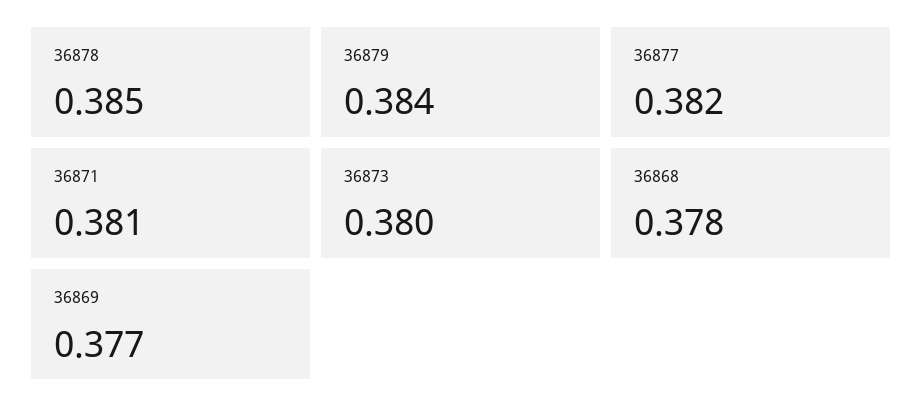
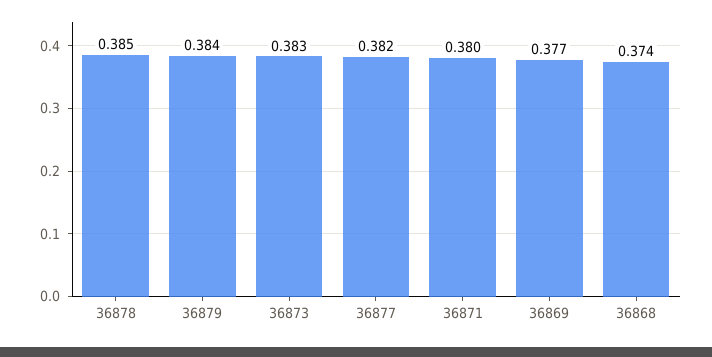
36871: 0.381 -> 0.38
36873: 0.38 -> 0.383
36868: 0.378 -> 0.374

